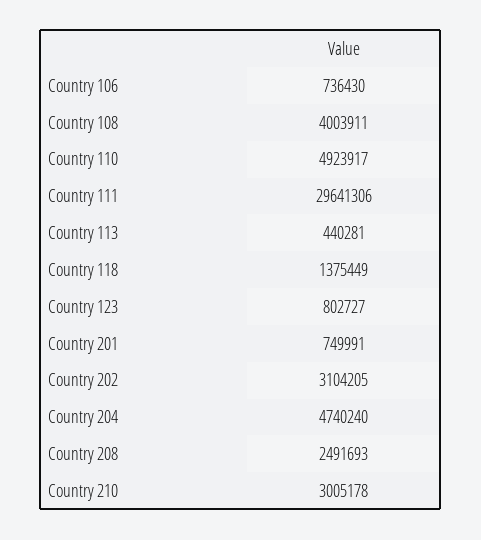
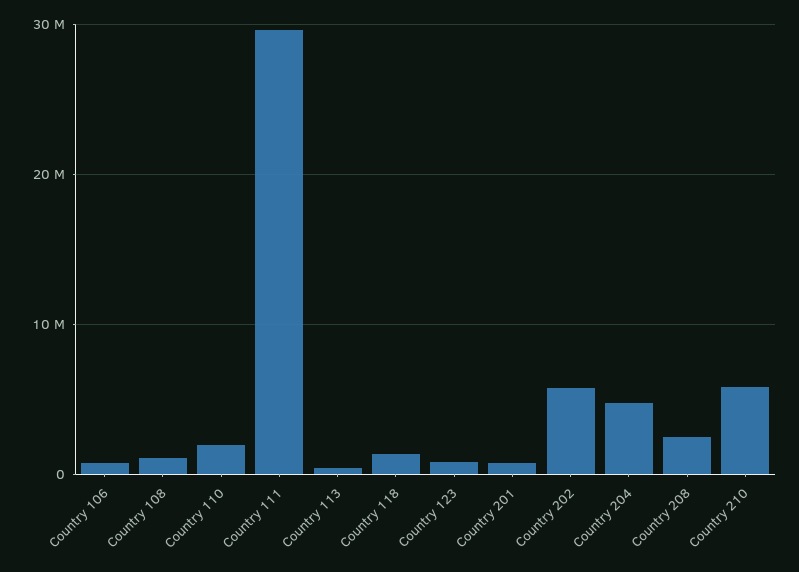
Country 108: 4003911 -> 1000000
Country 110: 4923917 -> 2000000
Country 202: 3104205 -> 6000000
Country 210: 3005178 -> 6000000

